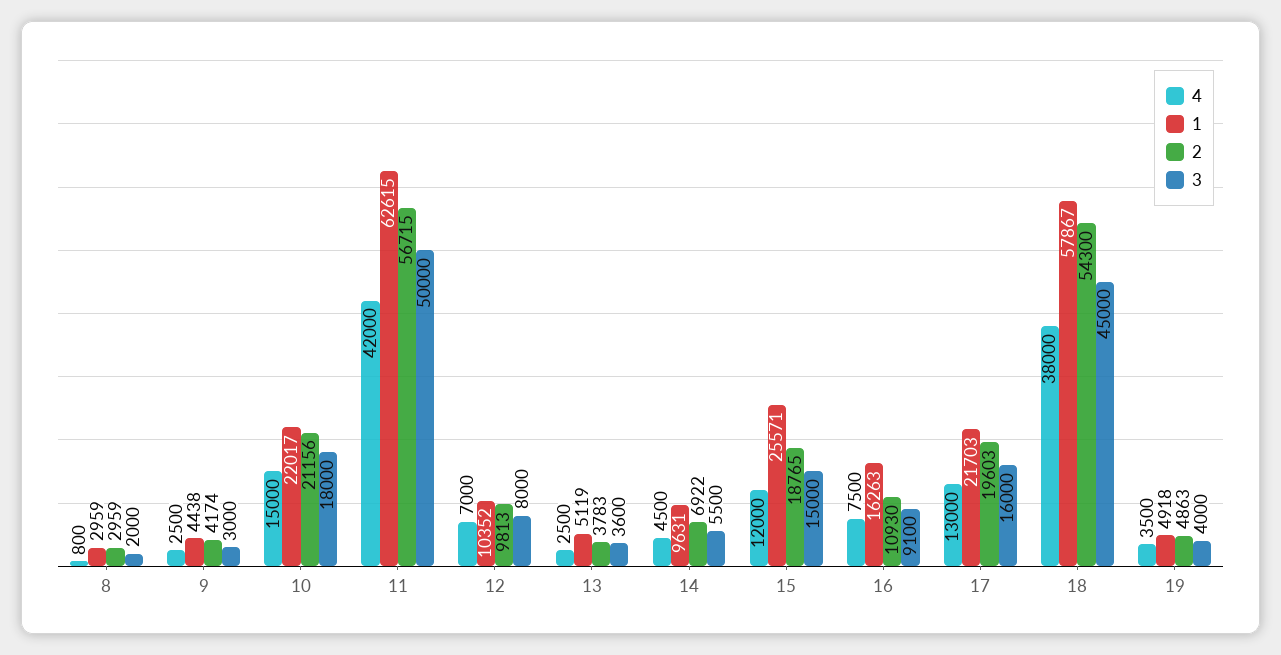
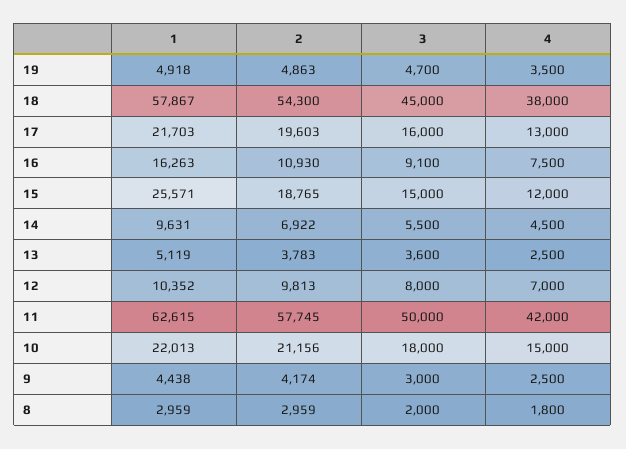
4, 8: 800 -> 1800
1, 10: 22017 -> 22013
2, 11: 56715 -> 57745
3, 19: 4000 -> 4700

